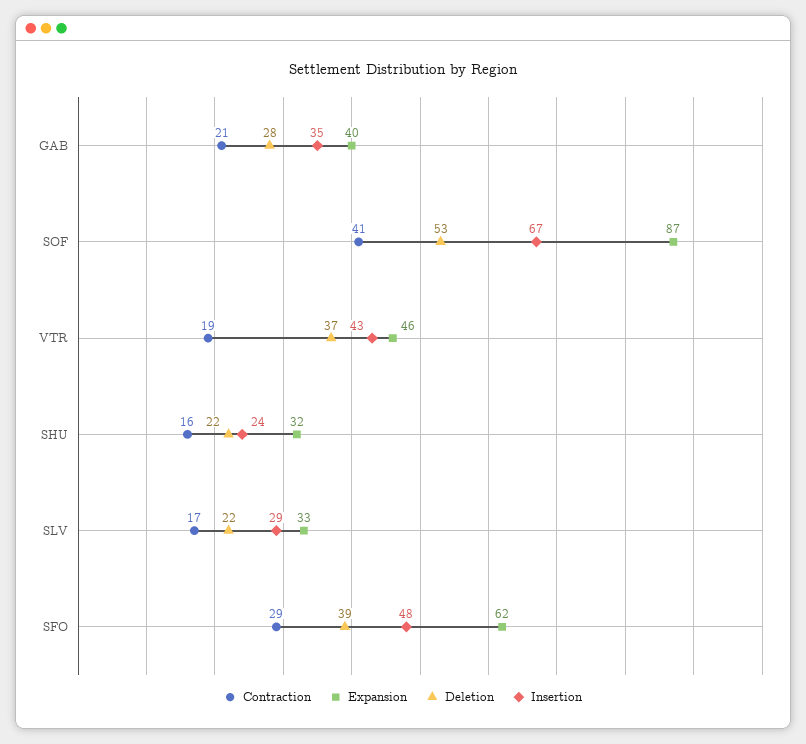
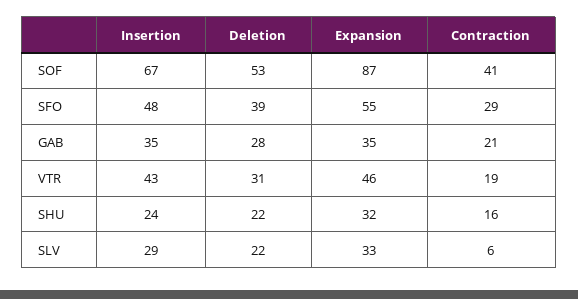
Expansion, GAB: 40 -> 35
Deletion, VTR: 37 -> 31
Contraction, SLV: 17 -> 6
Expansion, SFO: 62 -> 55

